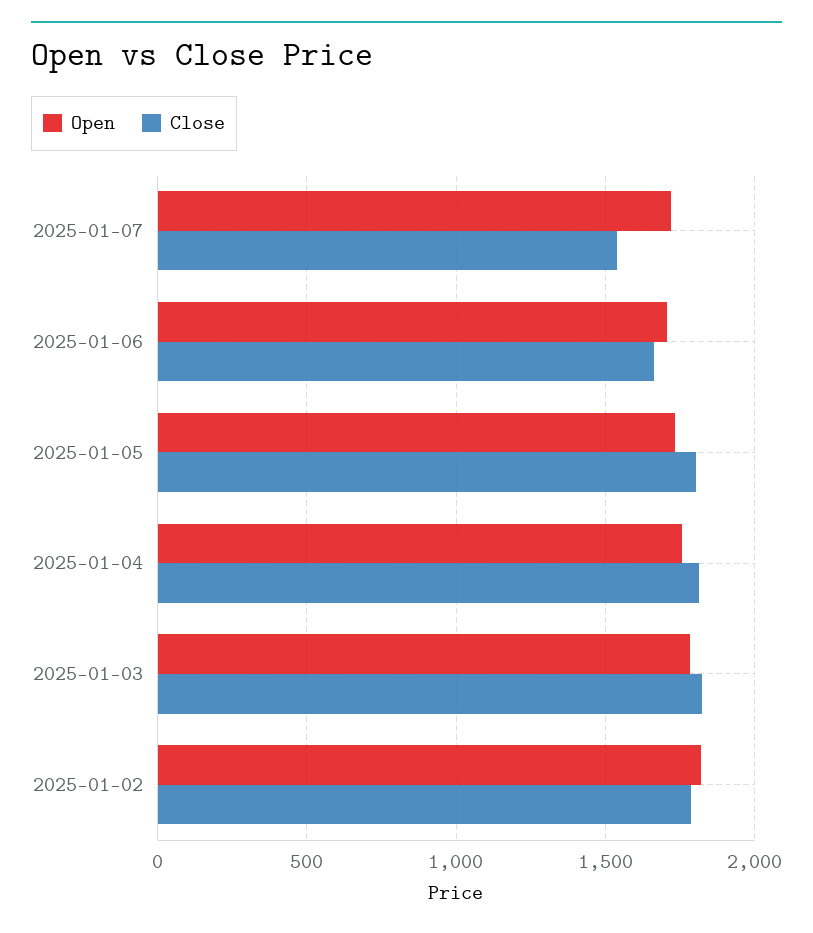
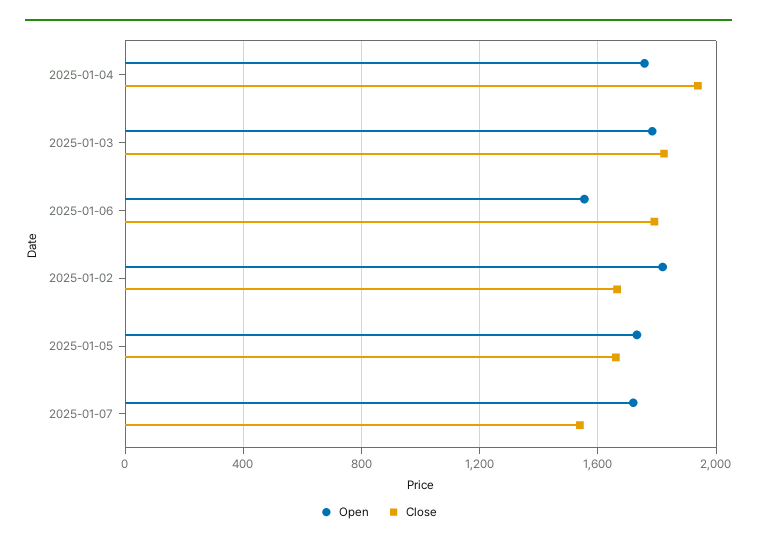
Open, 2025-01-06: 1700 -> 1550
Close, 2025-01-06: 1650 -> 1800
Close, 2025-01-05: 1800 -> 1650
Close, 2025-01-04: 1800 -> 1950
Close, 2025-01-02: 1800 -> 1650

